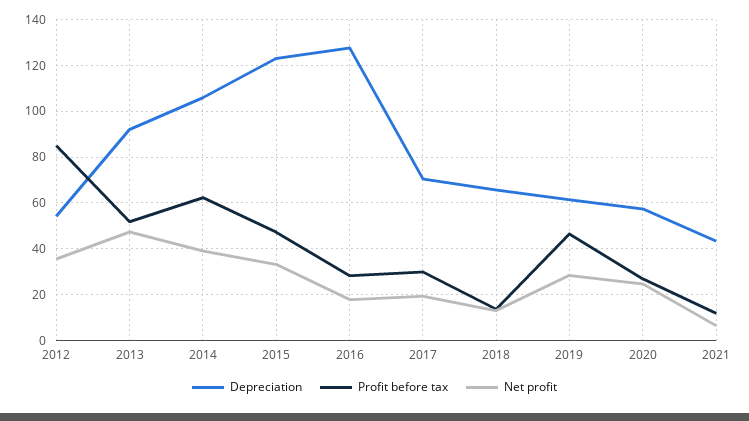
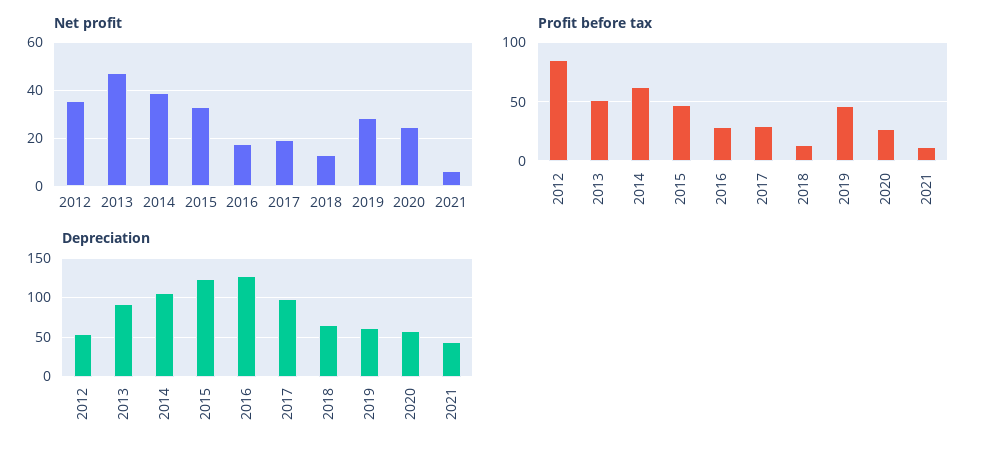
Depreciation, 2017: 70 -> 100

